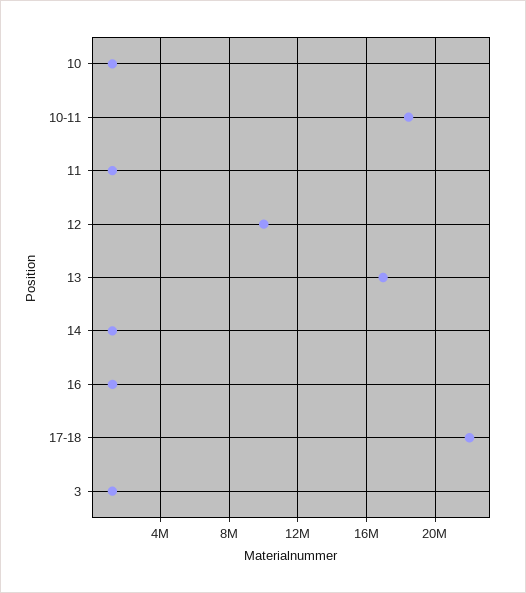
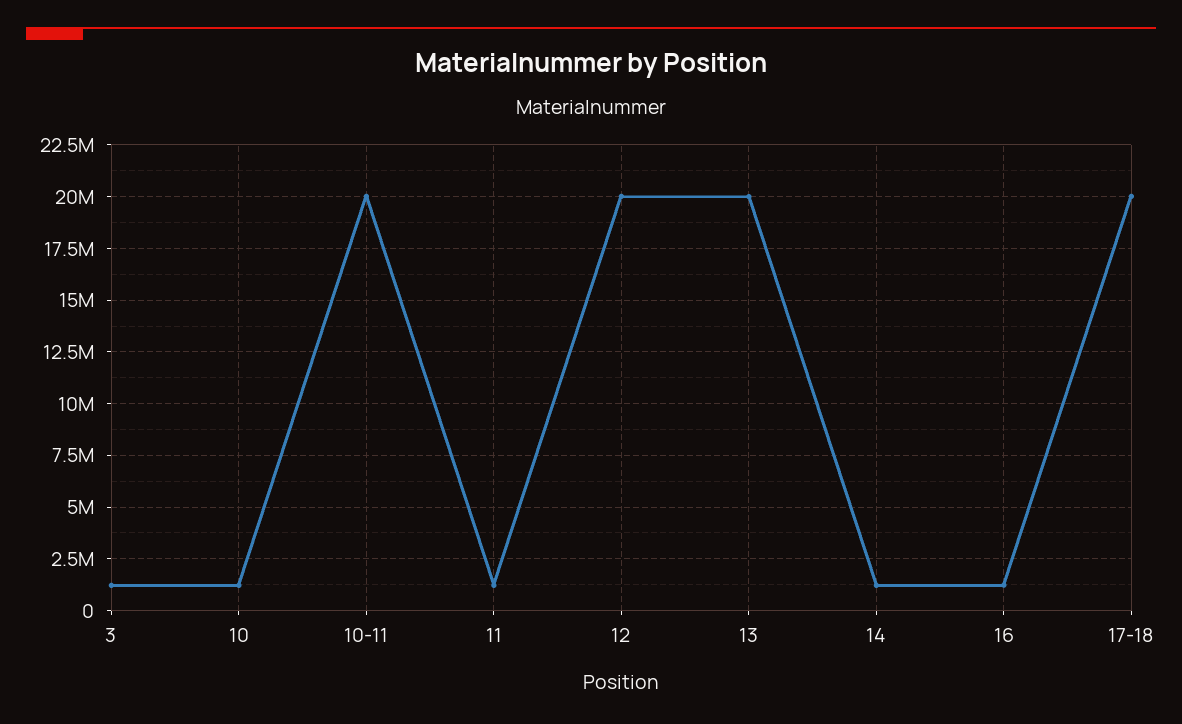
10-11: 18500000 -> 20000000
12: 10000000 -> 20000000
13: 17000000 -> 20000000
17-18: 22000000 -> 20000000

